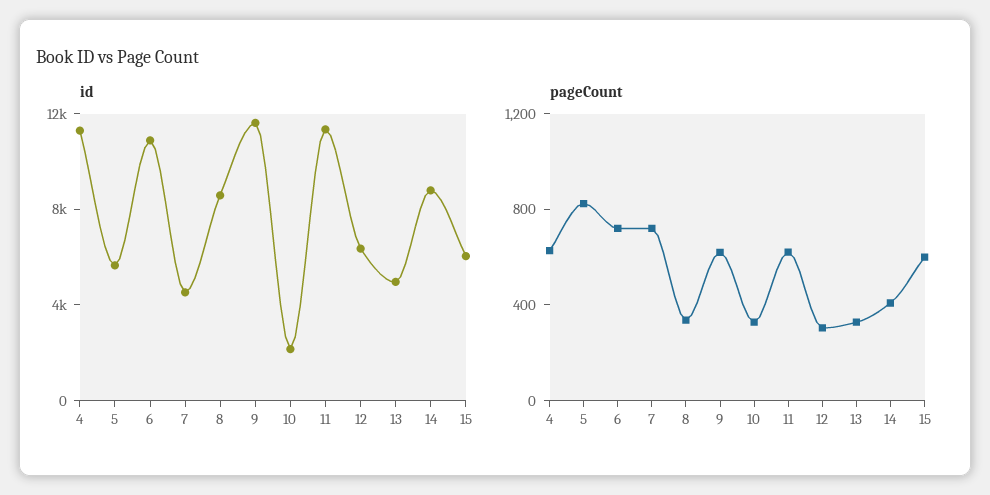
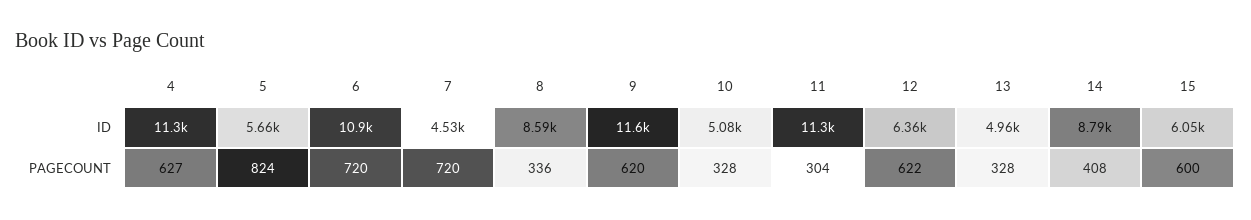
id, 10: 2000 -> 5080
pageCount, 11: 600 -> 304
pageCount, 12: 300 -> 622

